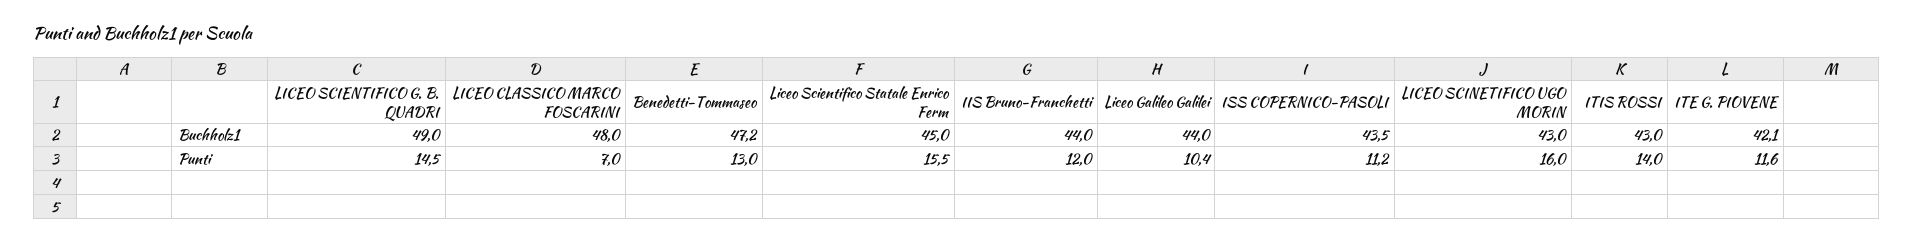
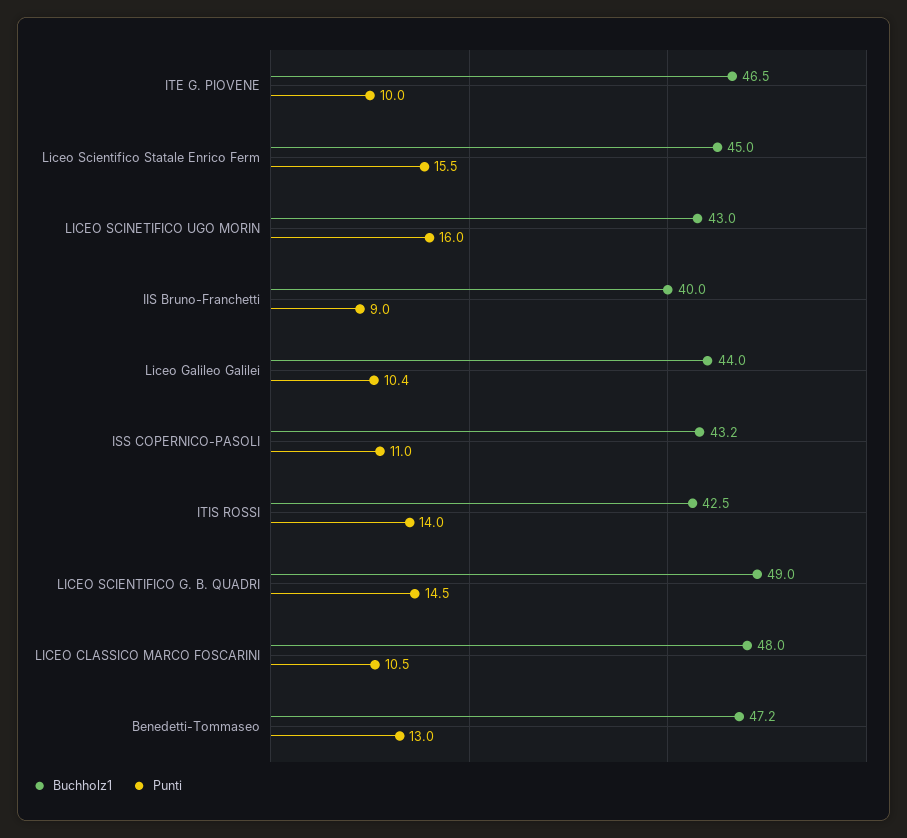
Buchholz1, IIS Bruno-Franchetti: 44 -> 40
Buchholz1, ISS COPERNICO-PASOLI: 43.5 -> 43.2
Buchholz1, ITIS ROSSI: 43 -> 42.5
Buchholz1, ITE G. PIOVENE: 42.1 -> 46.5
Punti, LICEO CLASSICO MARCO FOSCARINI: 7 -> 10.5
Punti, IIS Bruno-Franchetti: 12 -> 9
Punti, ISS COPERNICO-PASOLI: 11.2 -> 11
Punti, ITE G. PIOVENE: 11.6 -> 10

